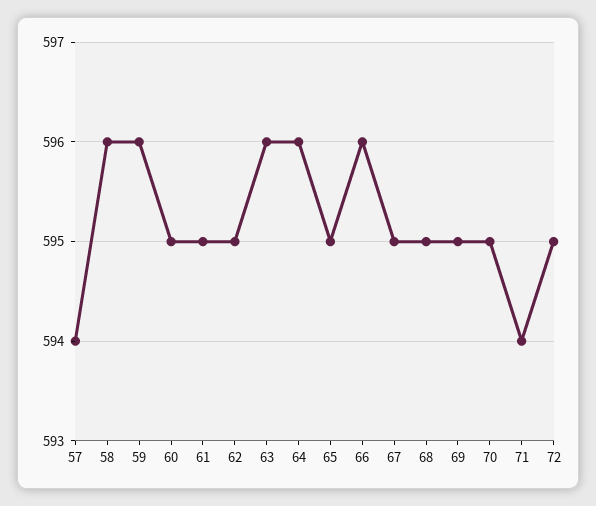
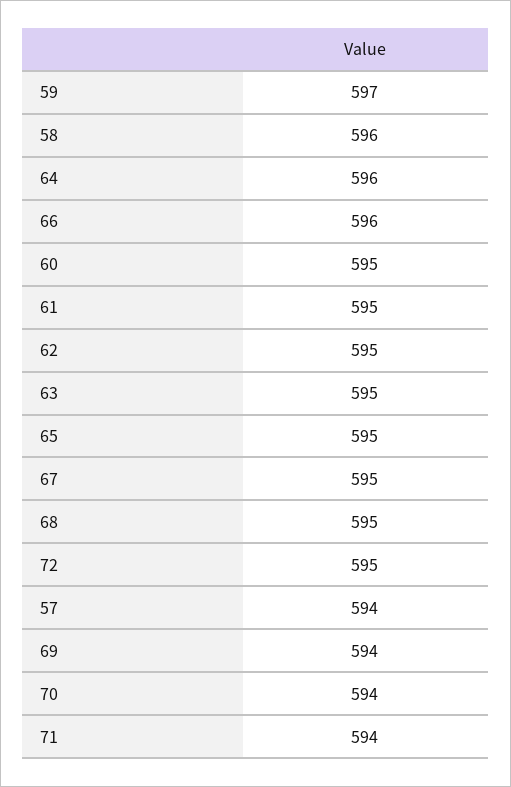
59: 596 -> 597
63: 596 -> 595
69: 595 -> 594
70: 595 -> 594

